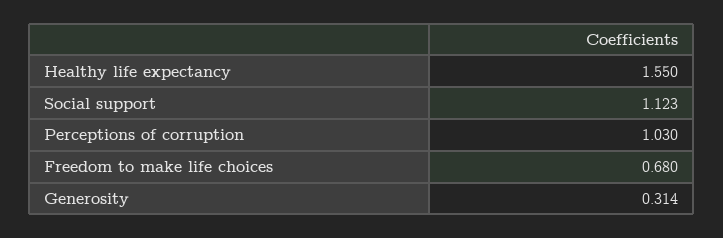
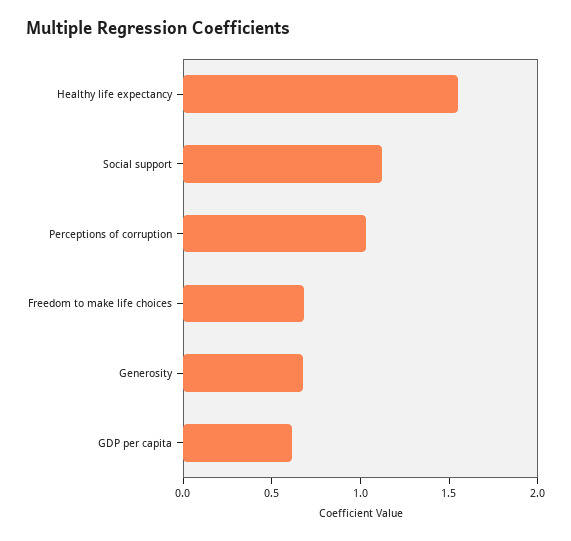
Generosity: 0.314 -> 0.7
GDP per capita: none -> 0.6

